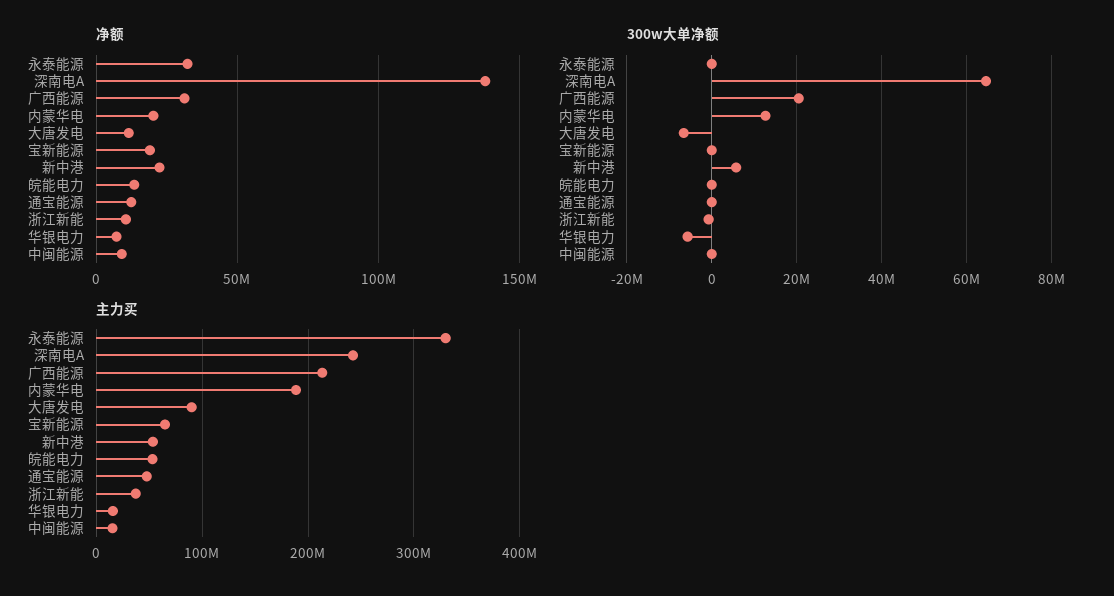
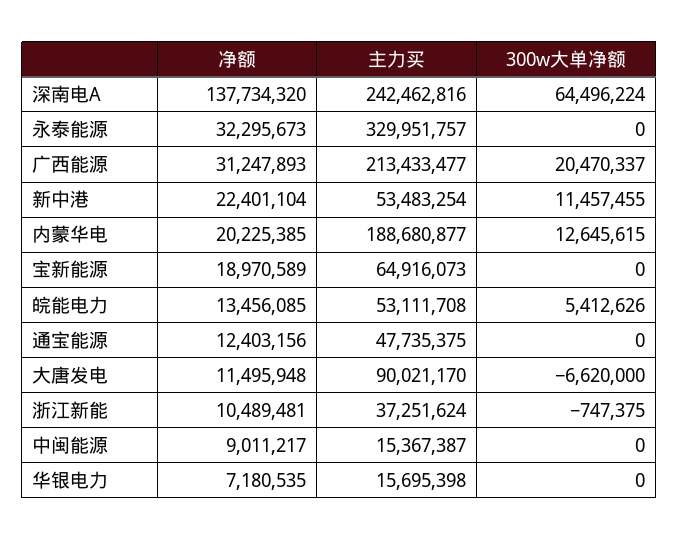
300w大单净额, 新中港: 6000000 -> 11457455
300w大单净额, 皖能电力: 0 -> 5412626
300w大单净额, 华银电力: -6000000 -> 0

